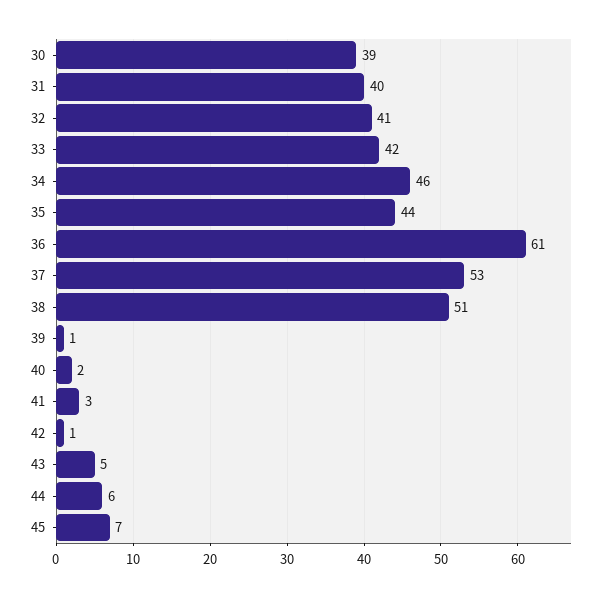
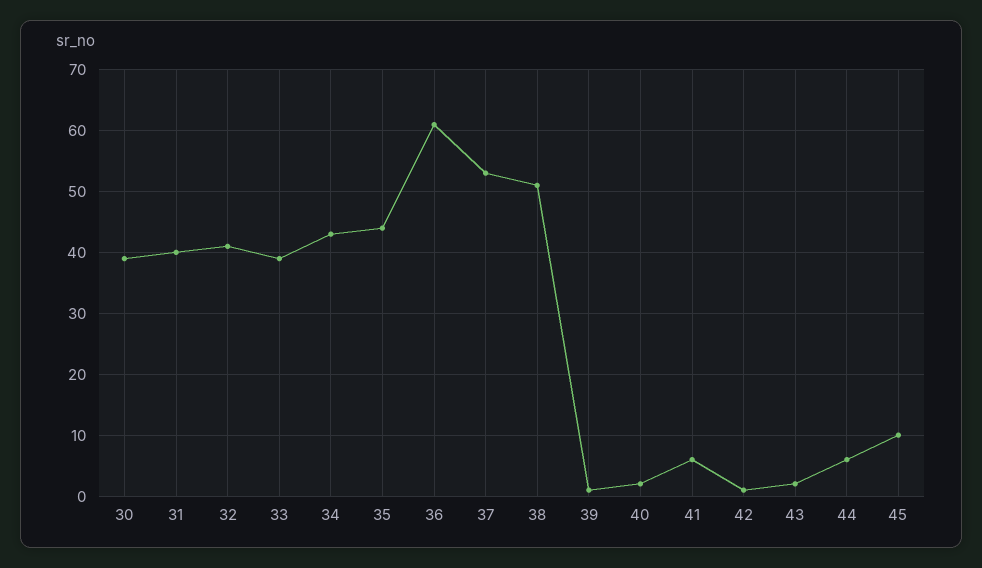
33: 42 -> 39
34: 46 -> 43
41: 3 -> 6
43: 5 -> 2
45: 7 -> 10

